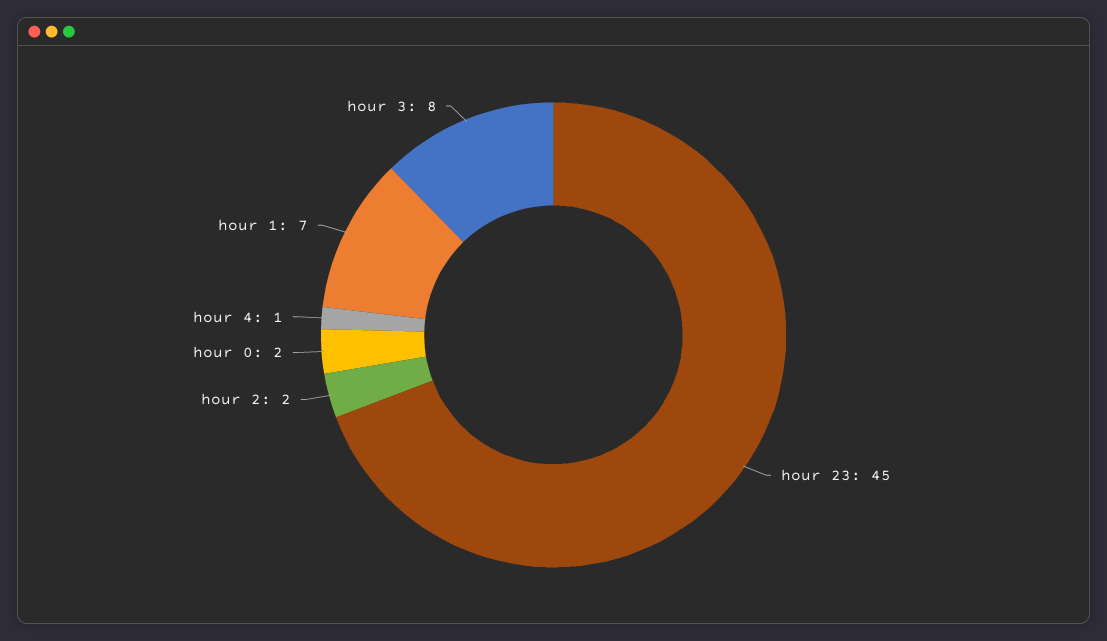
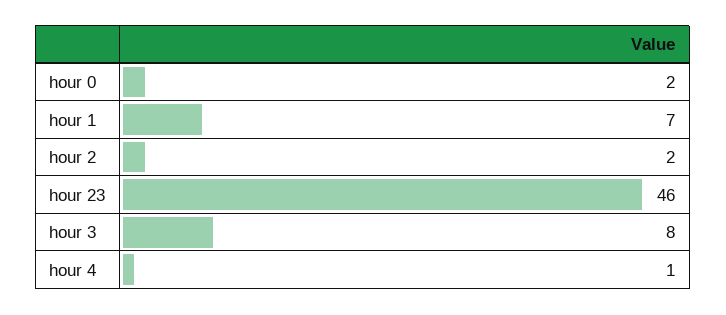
hour 23: 45 -> 46

